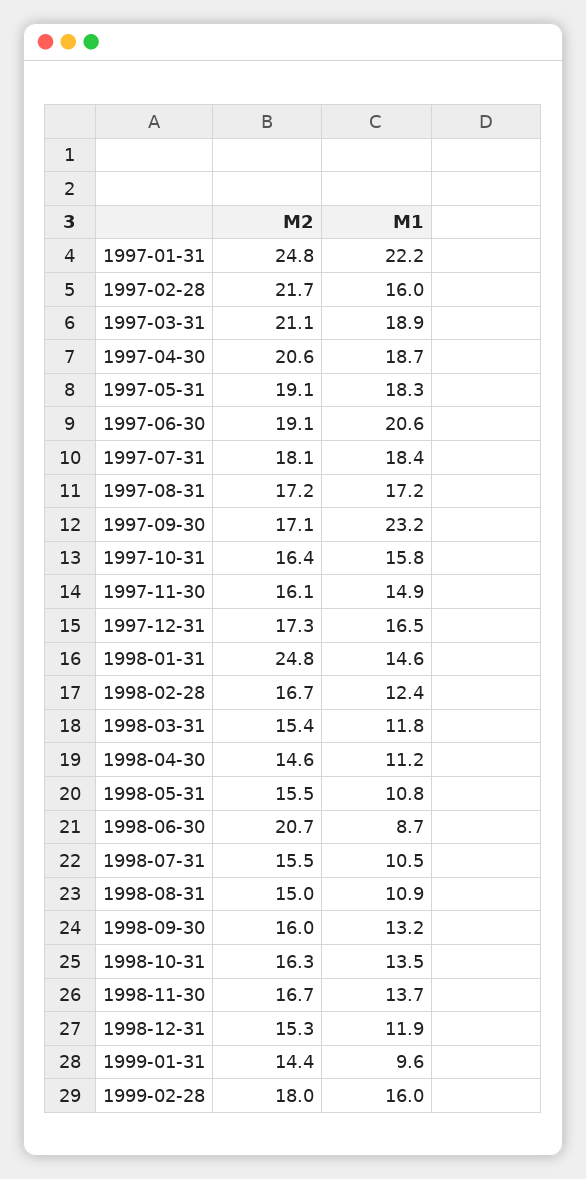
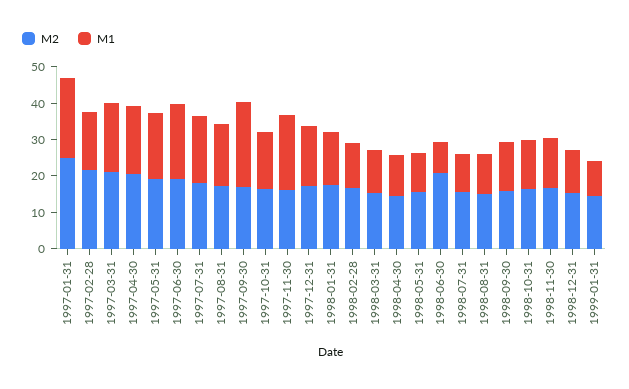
M1, 1997-11-30: 14.9 -> 20
M2, 1998-01-31: 24.8 -> 17.5
M2, 1999-02-28: 18 -> none
M1, 1999-02-28: 16 -> none

